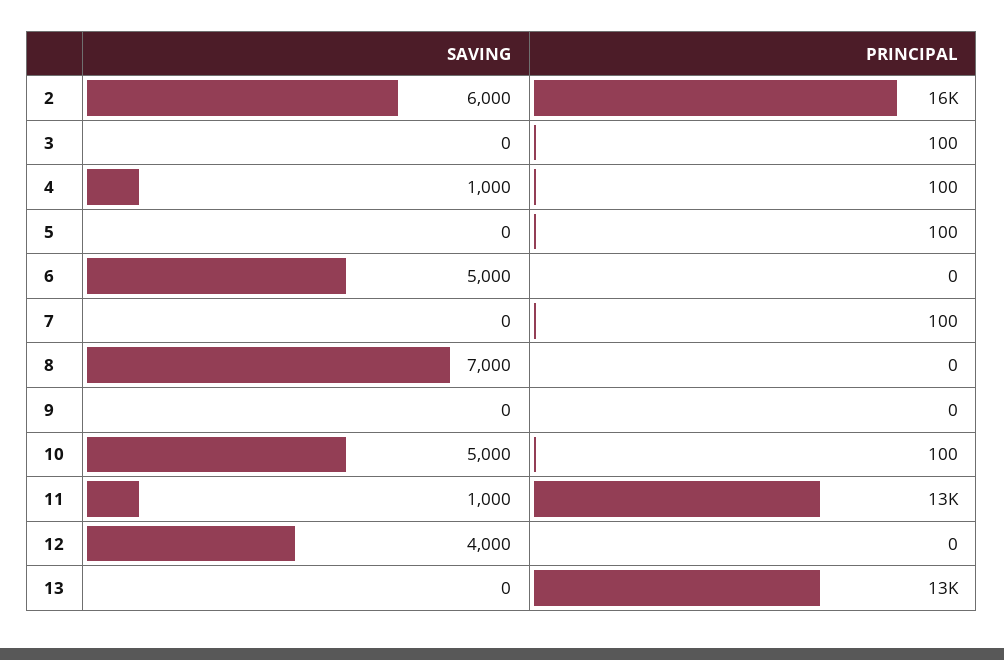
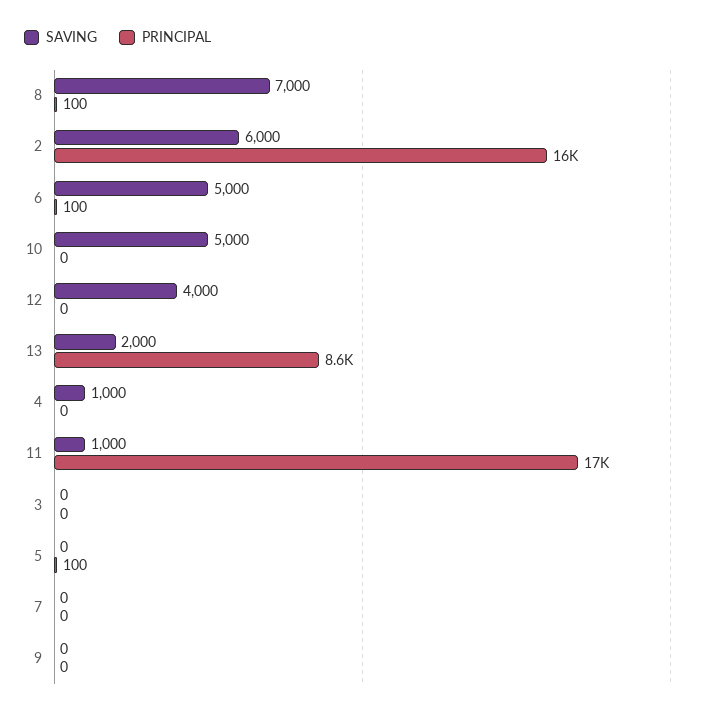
PRINCIPAL, 3: 100 -> 0
PRINCIPAL, 4: 100 -> 0
PRINCIPAL, 6: 0 -> 100
PRINCIPAL, 7: 100 -> 0
PRINCIPAL, 8: 0 -> 100
PRINCIPAL, 10: 100 -> 0
PRINCIPAL, 11: 13000 -> 17000
SAVING, 13: 0 -> 2000
PRINCIPAL, 13: 13000 -> 8600

